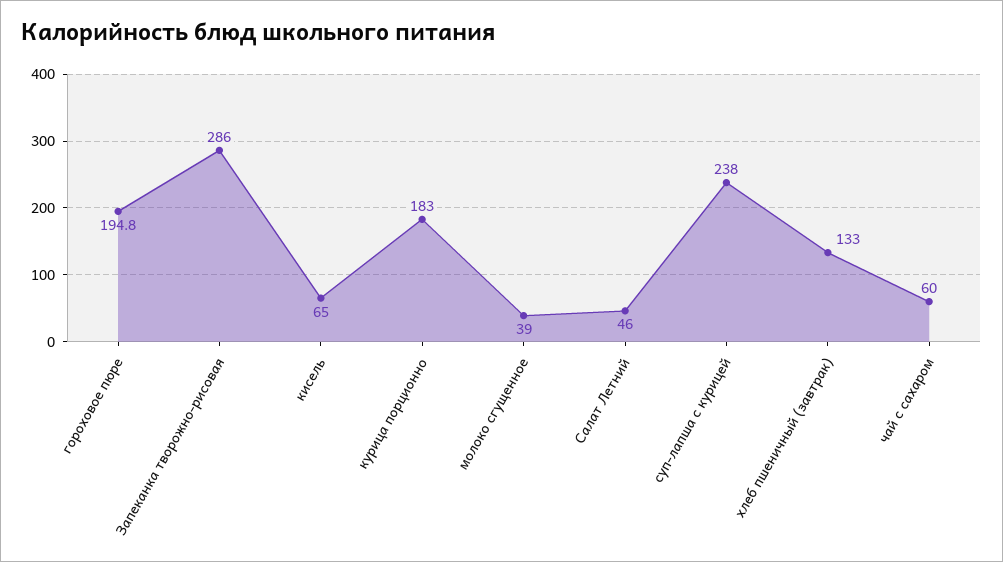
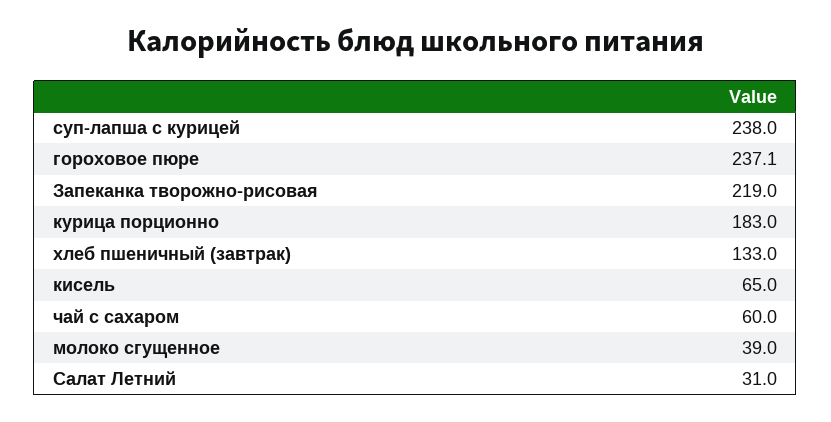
гороховое пюре: 194.8 -> 237.1
Запеканка творожно-рисовая: 286 -> 219
Салат Летний: 46 -> 31

